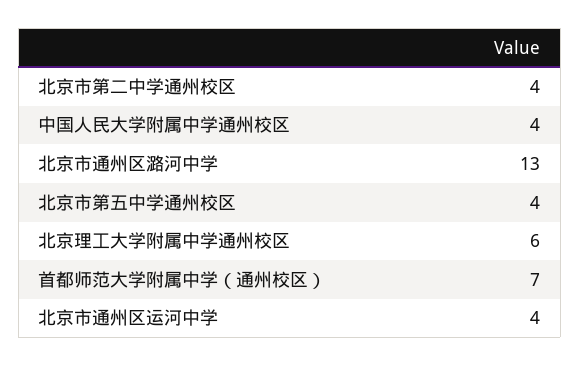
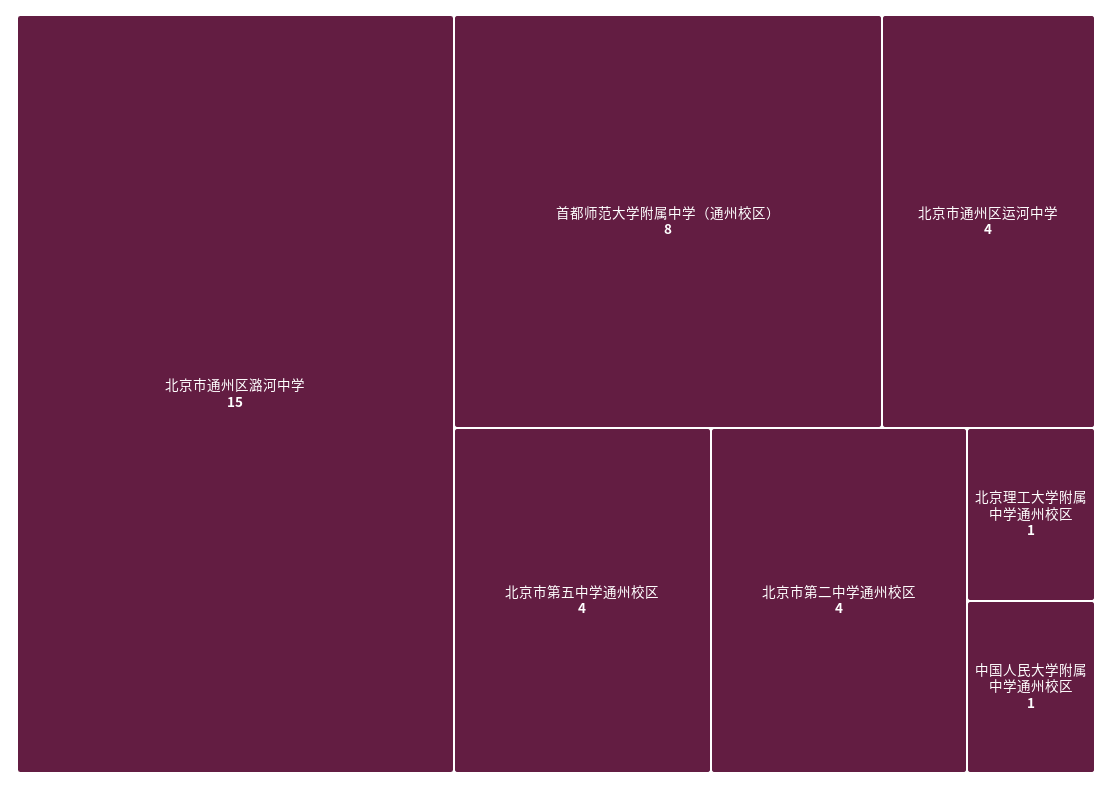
中国人民大学附属中学通州校区: 4 -> 1
北京市通州区潞河中学: 13 -> 15
北京理工大学附属中学通州校区: 6 -> 1
首都师范大学附属中学（通州校区）: 7 -> 8

